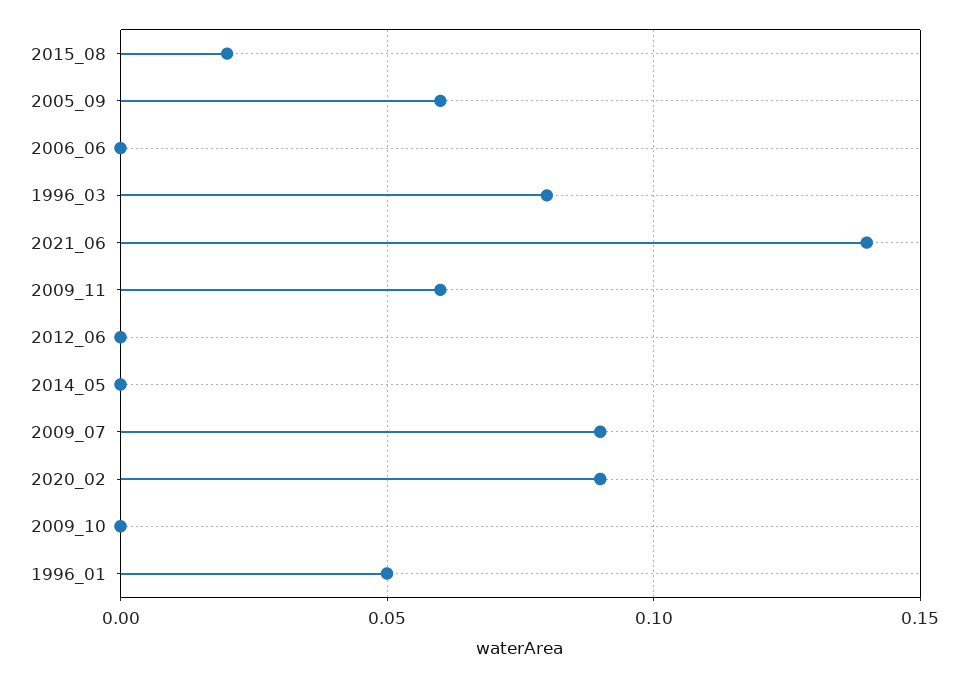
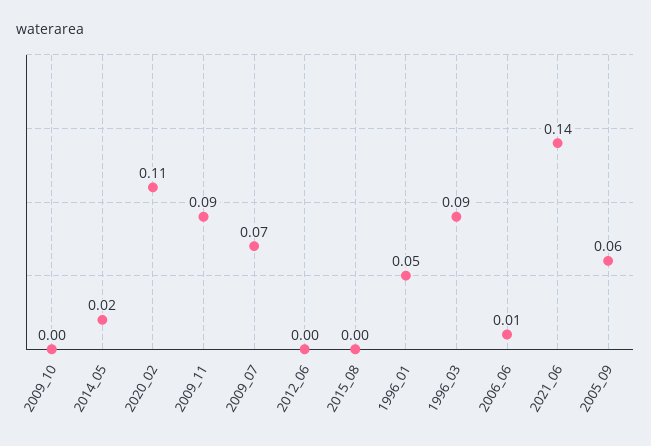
2015_08: 0.02 -> 0
2006_06: 0 -> 0.01
1996_03: 0.08 -> 0.09
2009_11: 0.06 -> 0.09
2014_05: 0 -> 0.02
2009_07: 0.09 -> 0.07
2020_02: 0.09 -> 0.11

